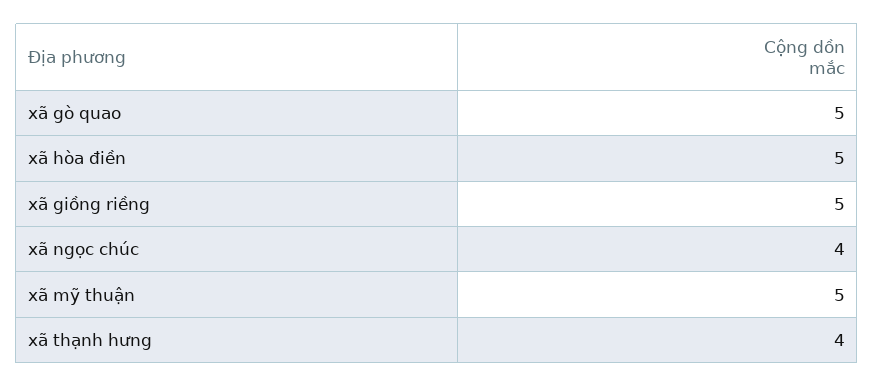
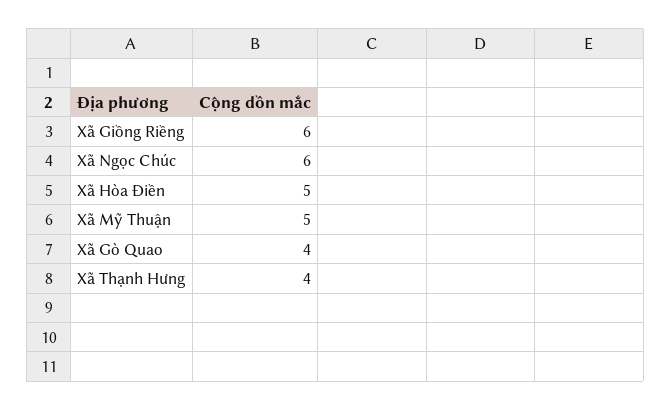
xã gò quao: 5 -> 4
xã giồng riềng: 5 -> 6
xã ngọc chúc: 4 -> 6

